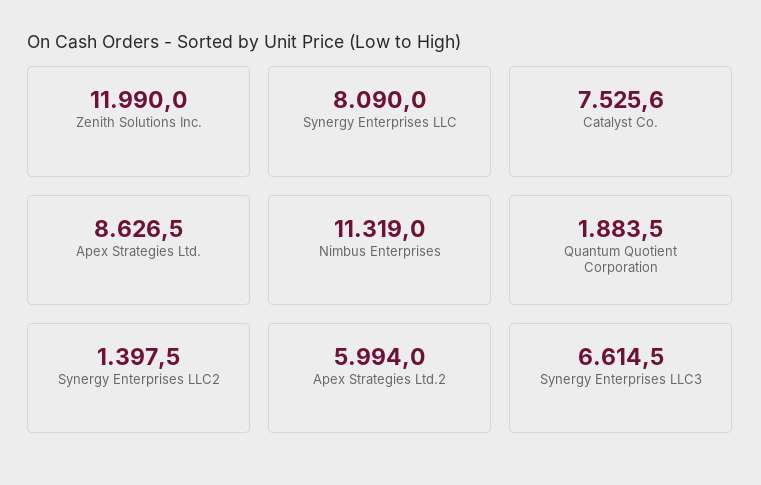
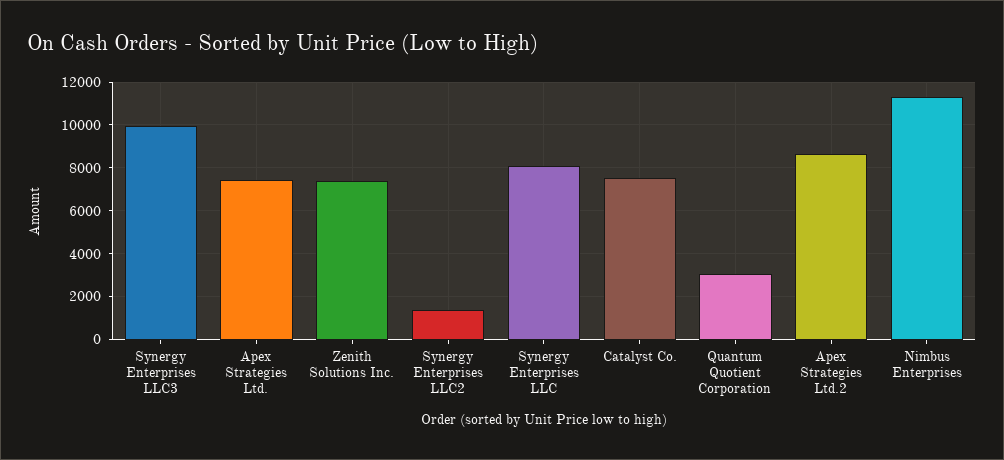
Zenith Solutions Inc.: 11990 -> 7500
Apex Strategies Ltd.: 8626.5 -> 7500
Quantum Quotient Corporation: 1883.5 -> 3000
Apex Strategies Ltd.2: 5994 -> 8500
Synergy Enterprises LLC3: 6614.5 -> 10000

